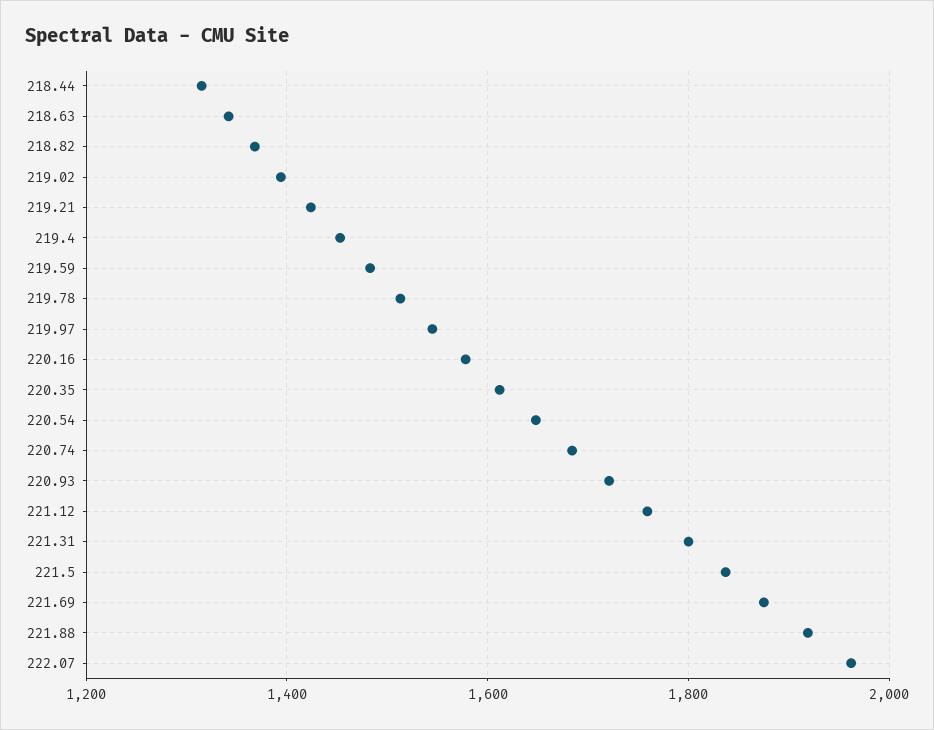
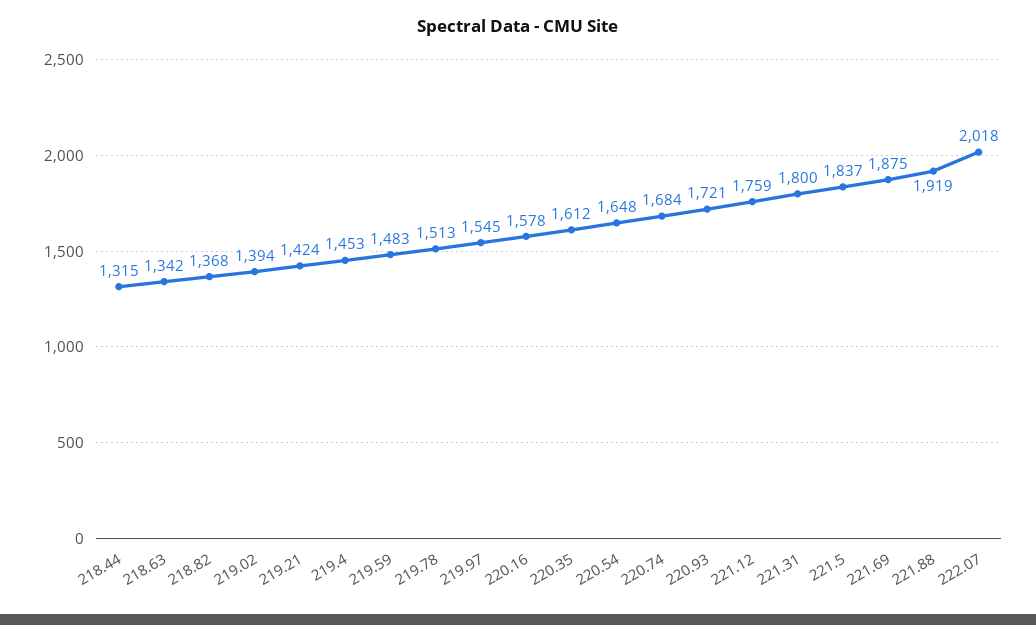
222.07: 1960 -> 2018

